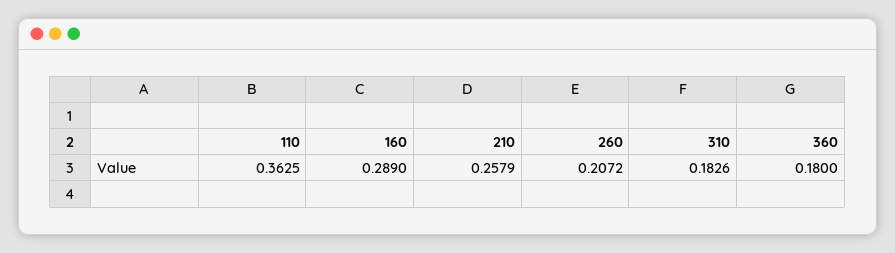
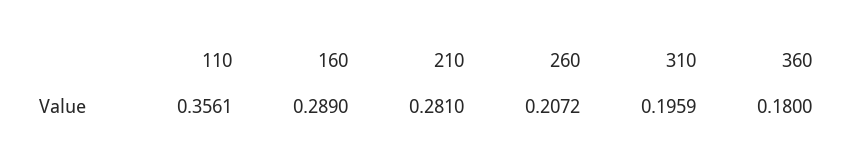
110: 0.3625 -> 0.3561
210: 0.2579 -> 0.281
310: 0.1826 -> 0.1959

